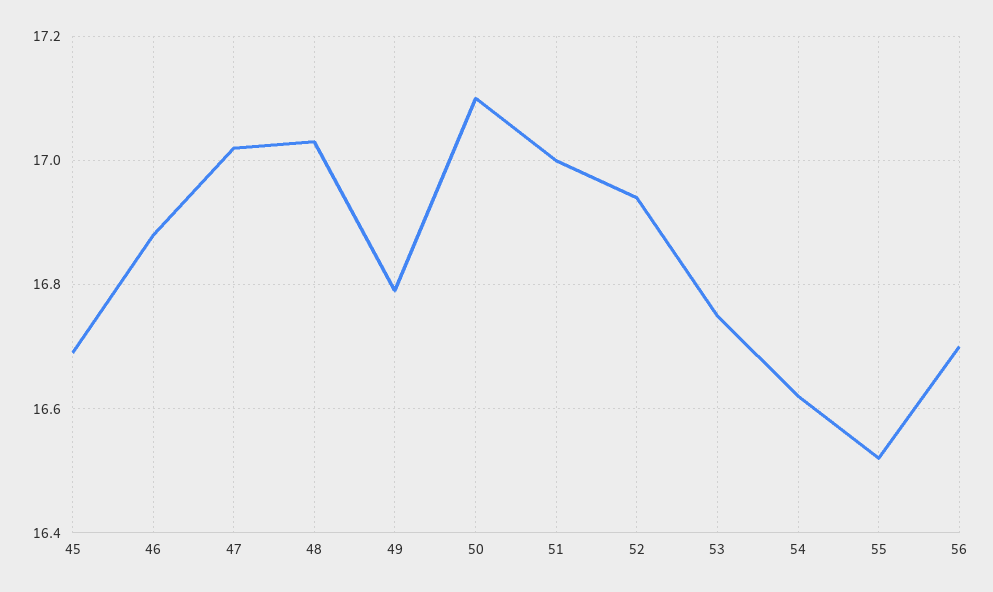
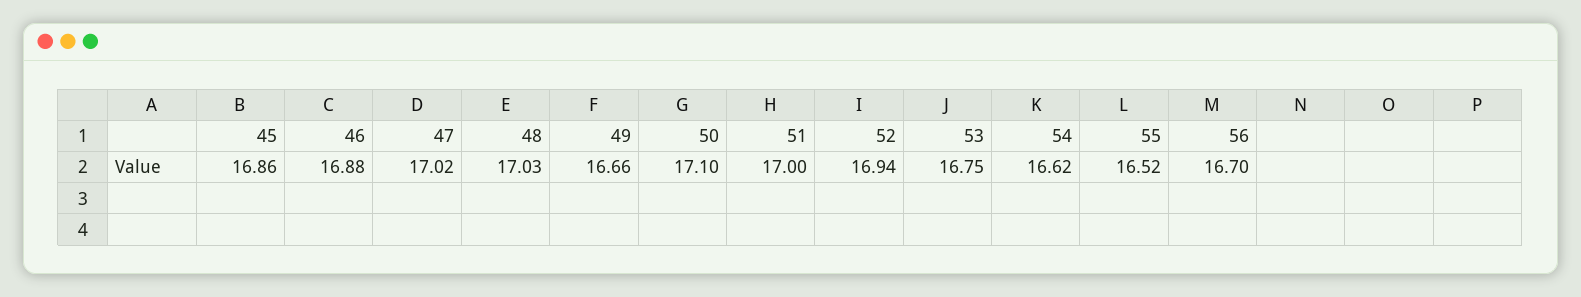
45: 16.7 -> 16.86
49: 16.8 -> 16.66

